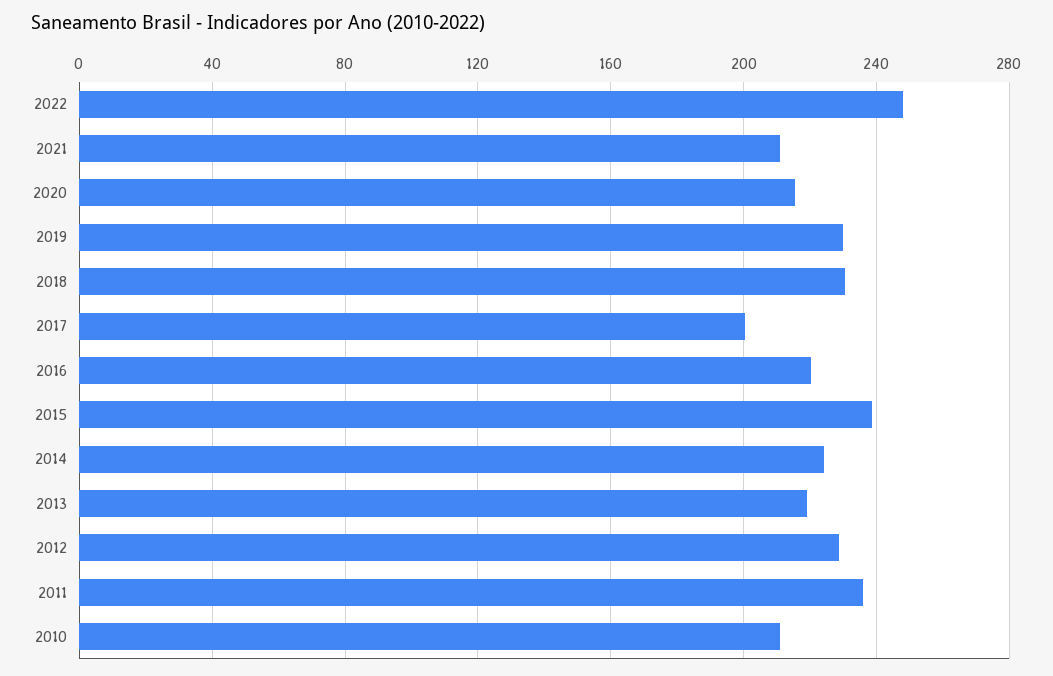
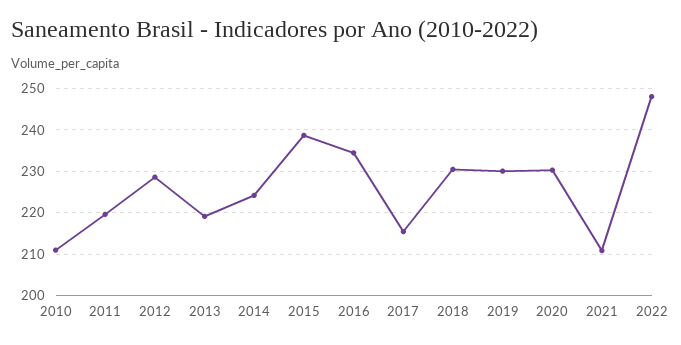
2020: 215 -> 230
2017: 200 -> 216
2016: 220 -> 234
2011: 235 -> 220

